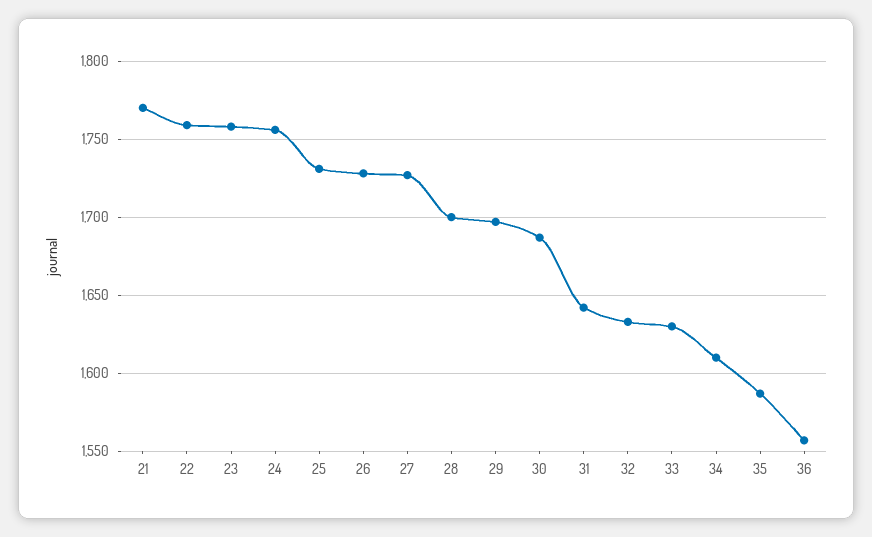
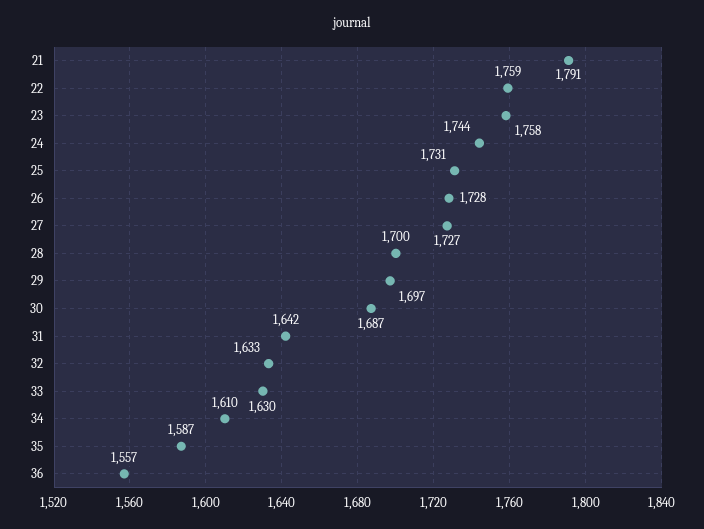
21: 1770 -> 1791
24: 1755 -> 1744

